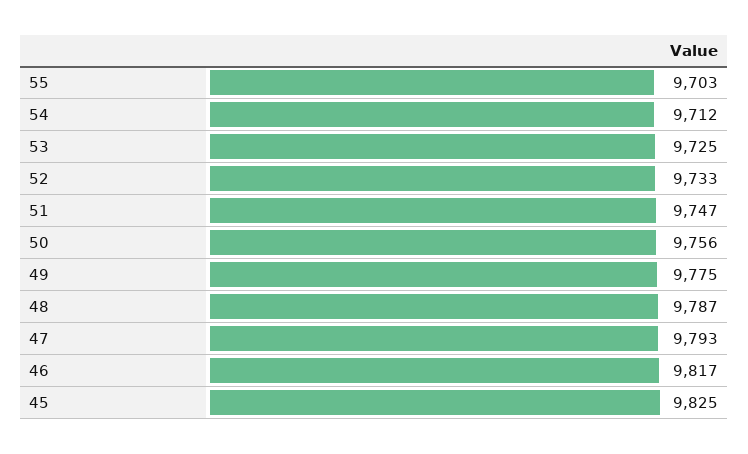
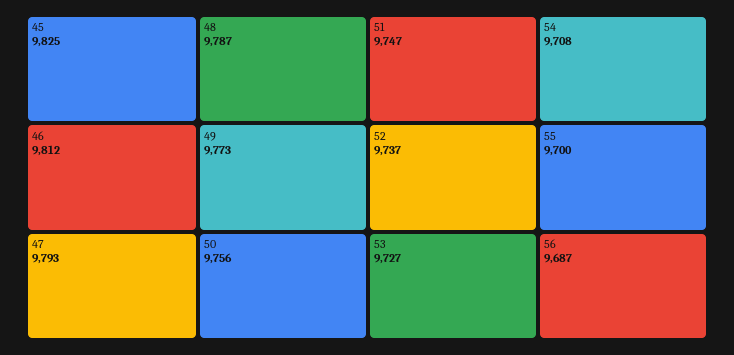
55: 9703 -> 9700
54: 9712 -> 9708
53: 9725 -> 9727
52: 9733 -> 9737
49: 9775 -> 9773
46: 9817 -> 9812
56: none -> 9687

